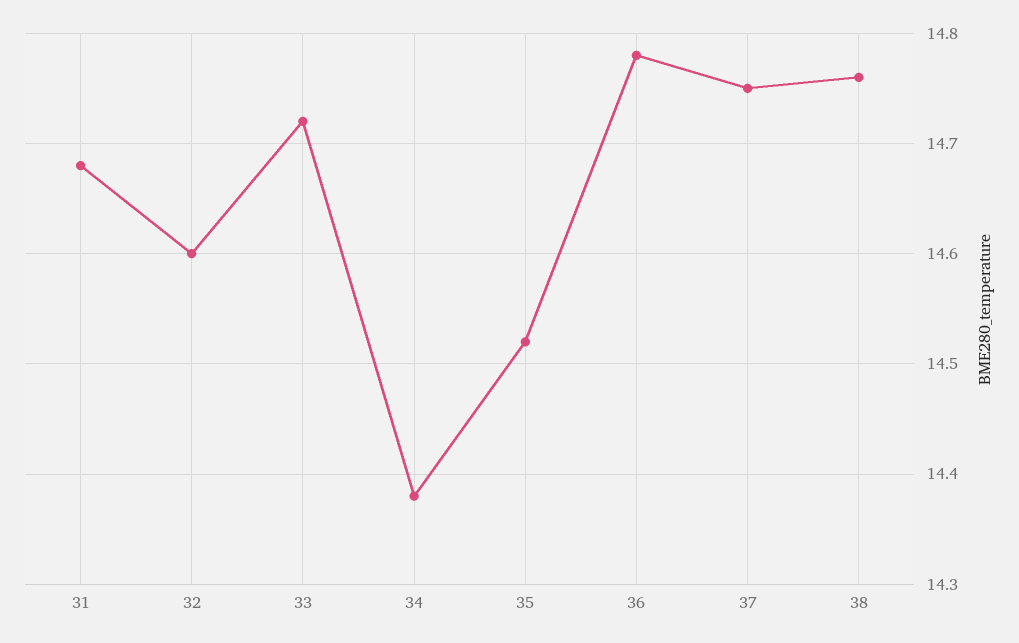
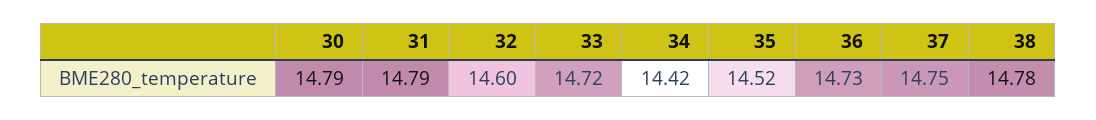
31: 14.68 -> 14.79
34: 14.38 -> 14.42
36: 14.78 -> 14.73
38: 14.76 -> 14.78
30: none -> 14.79

